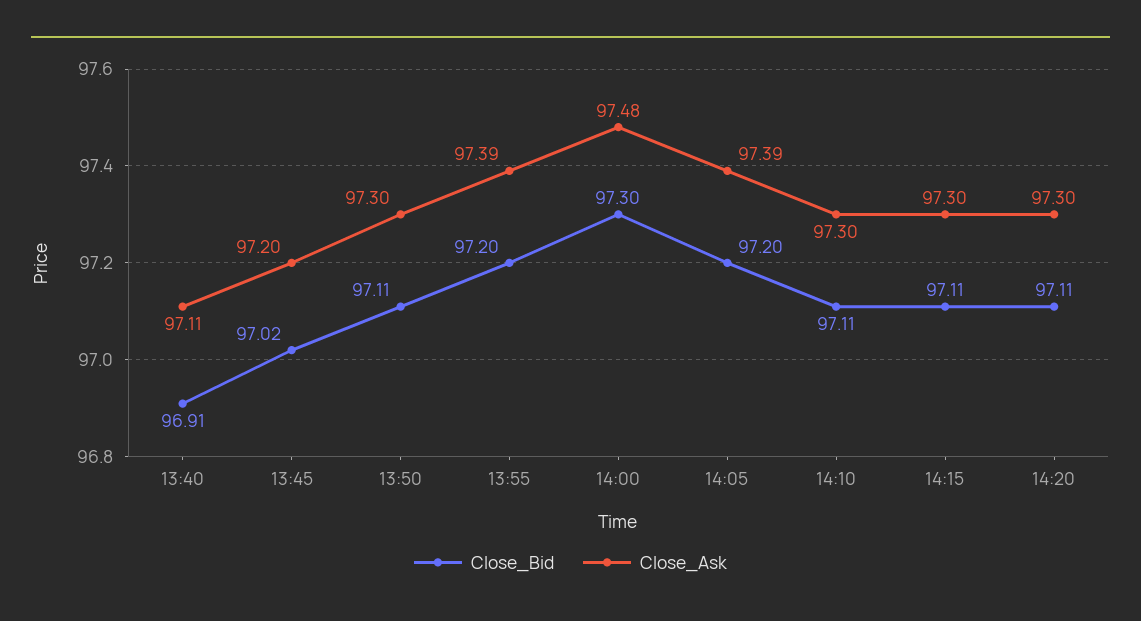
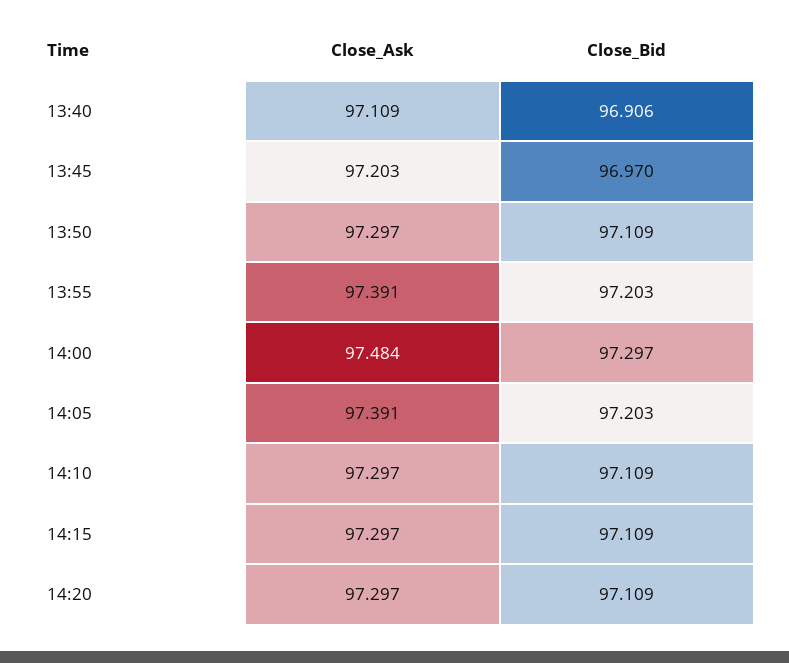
Close_Bid, 13:45: 97.02 -> 96.97

